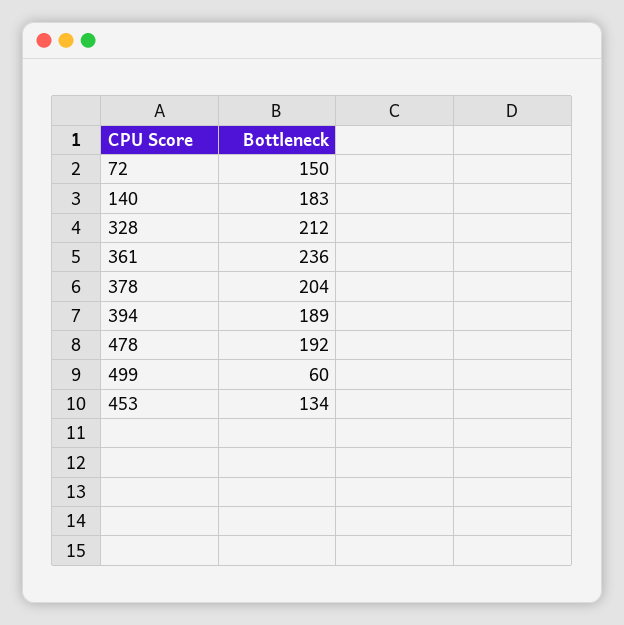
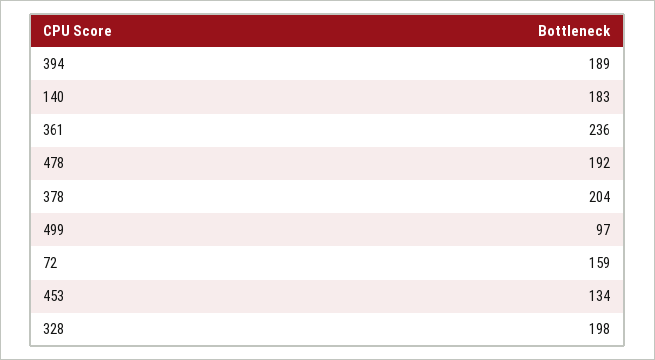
72: 150 -> 159
328: 212 -> 198
499: 60 -> 97

